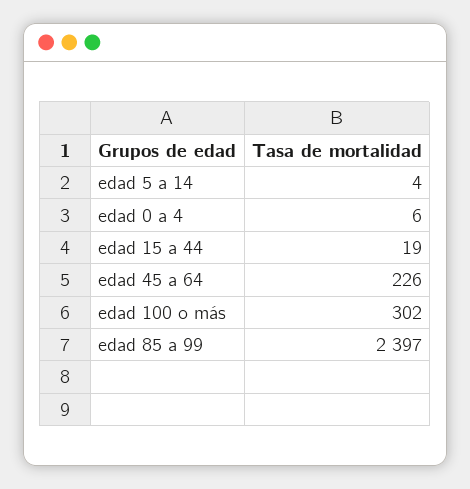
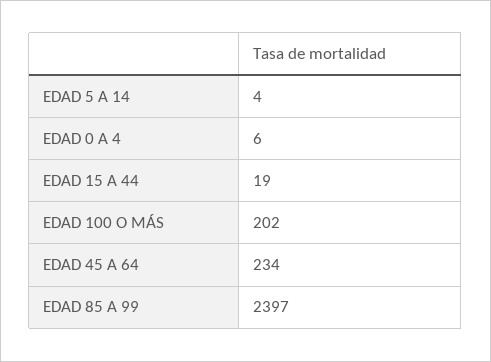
edad 45 a 64: 226 -> 234
edad 100 o más: 302 -> 202

